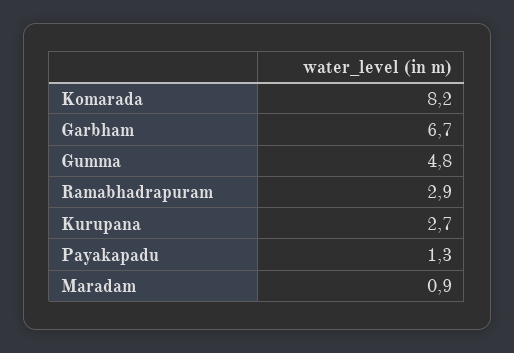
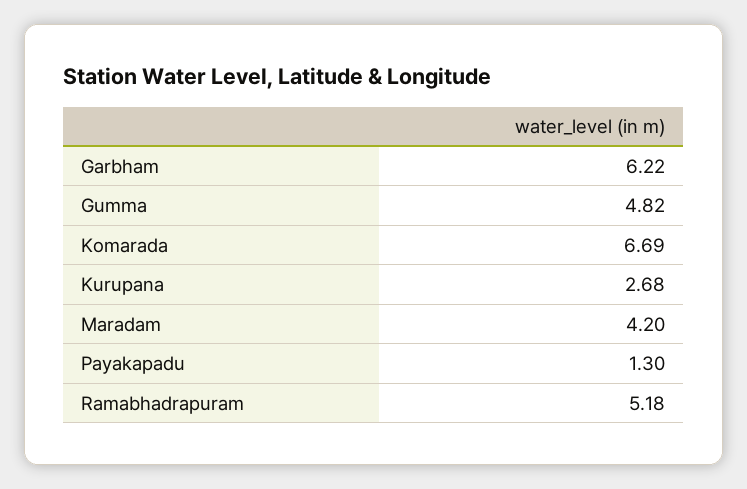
Komarada: 8.2 -> 6.69
Garbham: 6.7 -> 6.22
Ramabhadrapuram: 2.9 -> 5.18
Maradam: 0.9 -> 4.2

